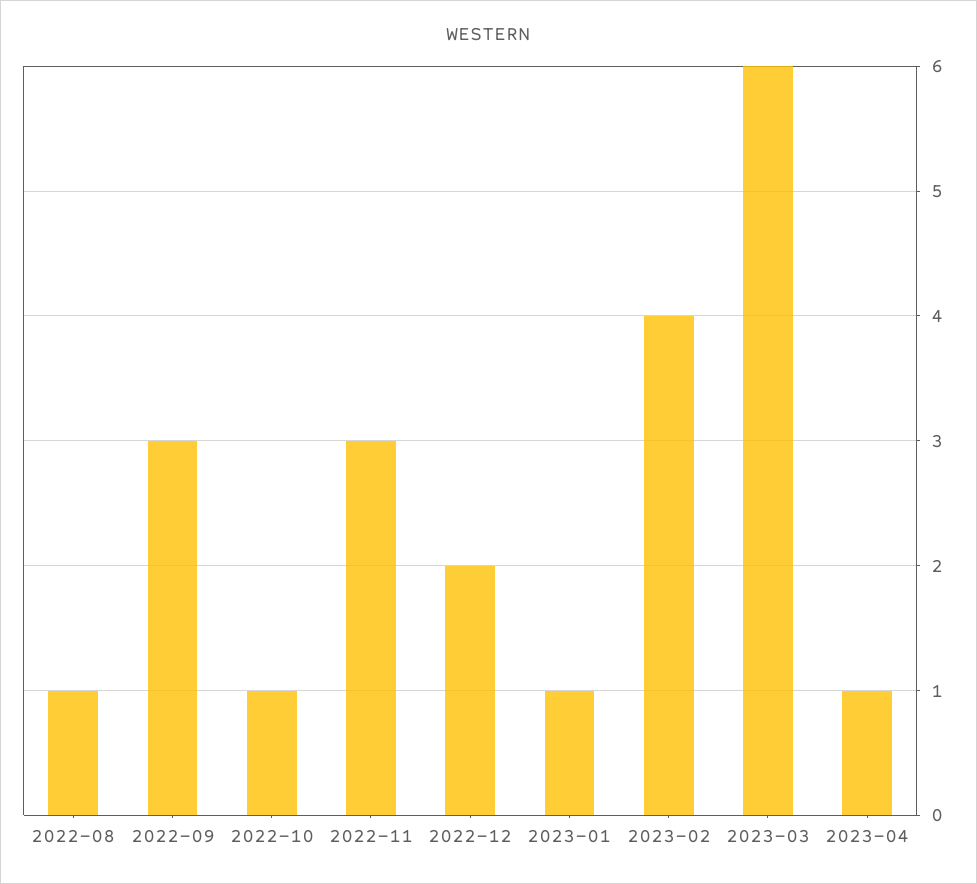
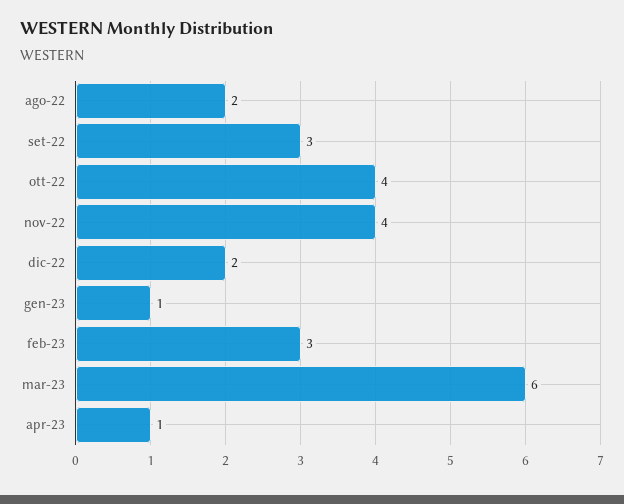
2022-08: 1 -> 2
2022-10: 1 -> 4
2022-11: 3 -> 4
2023-02: 4 -> 3

